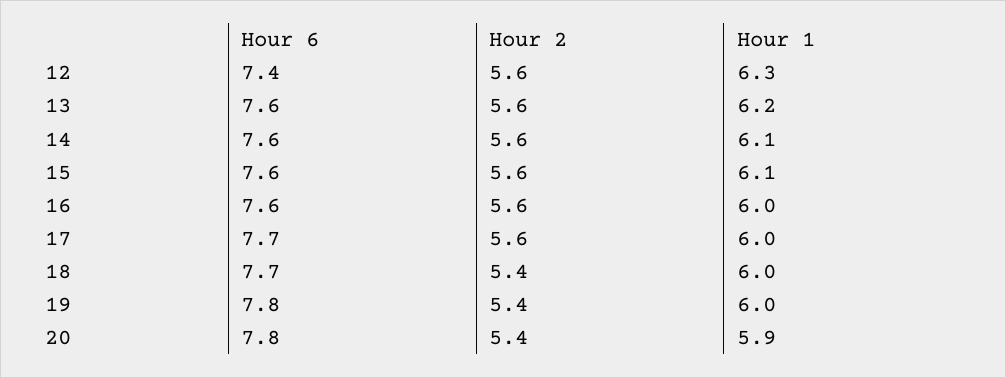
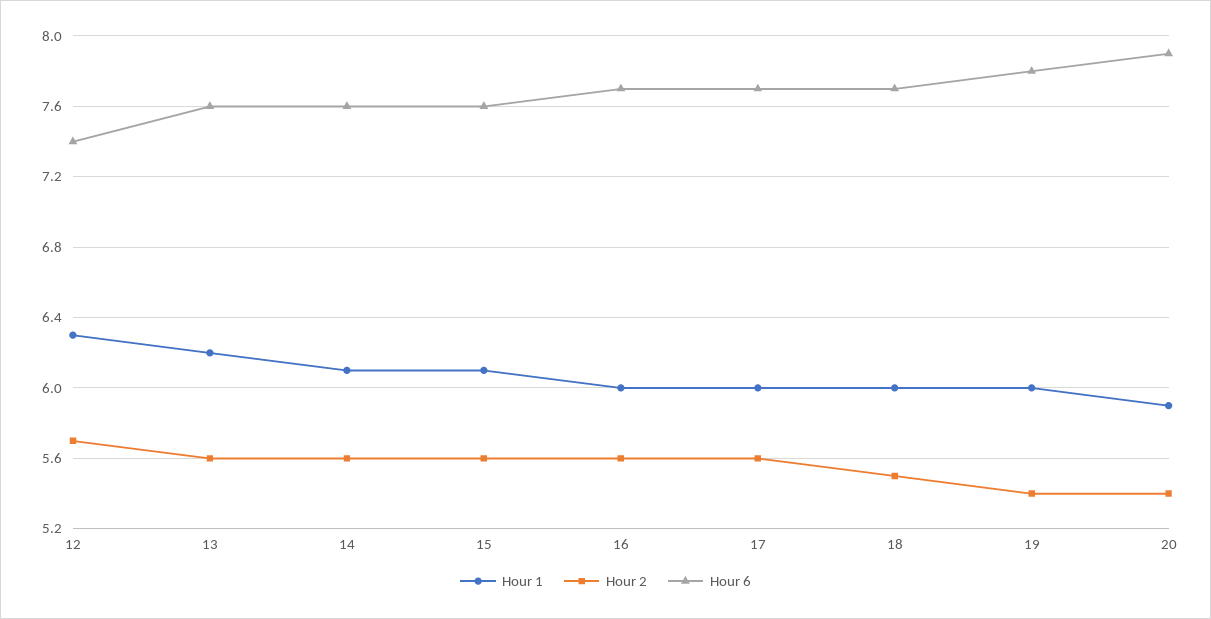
Hour 2, 12: 5.6 -> 5.7
Hour 6, 16: 7.6 -> 7.7
Hour 2, 18: 5.4 -> 5.5
Hour 6, 20: 7.8 -> 7.9

